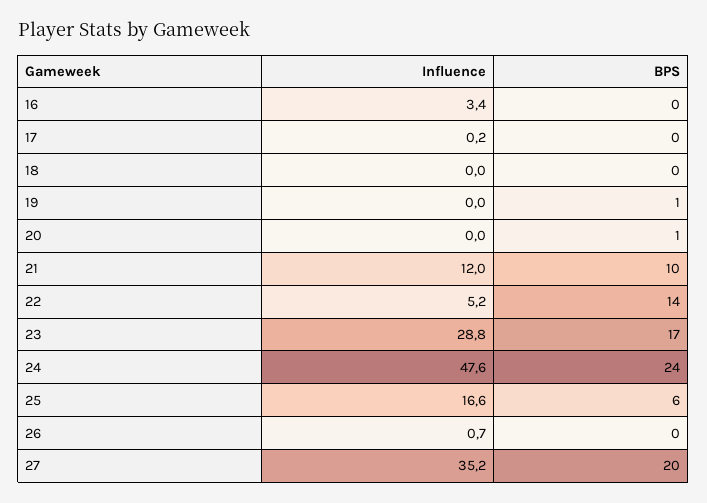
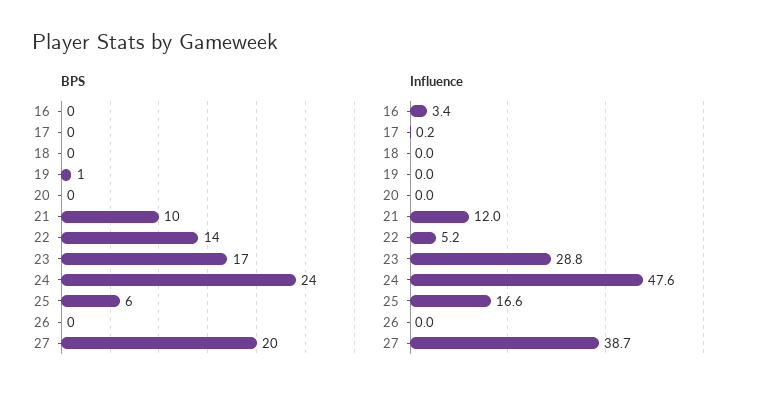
BPS, 20: 1 -> 0
Influence, 26: 0.7 -> 0
Influence, 27: 35.2 -> 38.7

